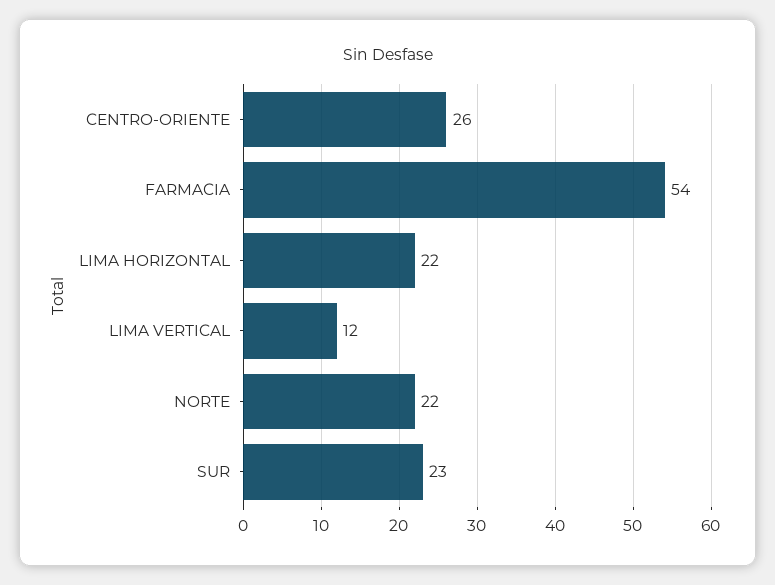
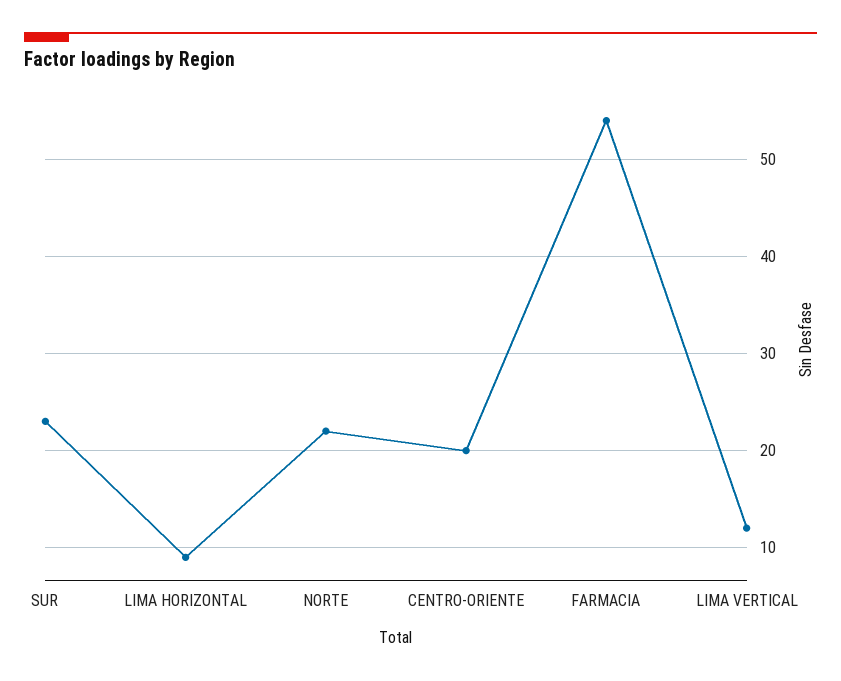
CENTRO-ORIENTE: 26 -> 20
LIMA HORIZONTAL: 22 -> 9

